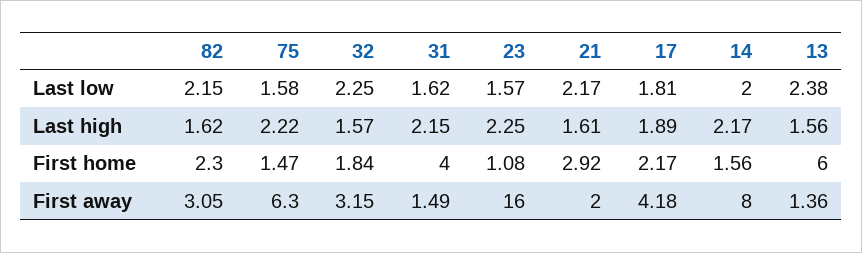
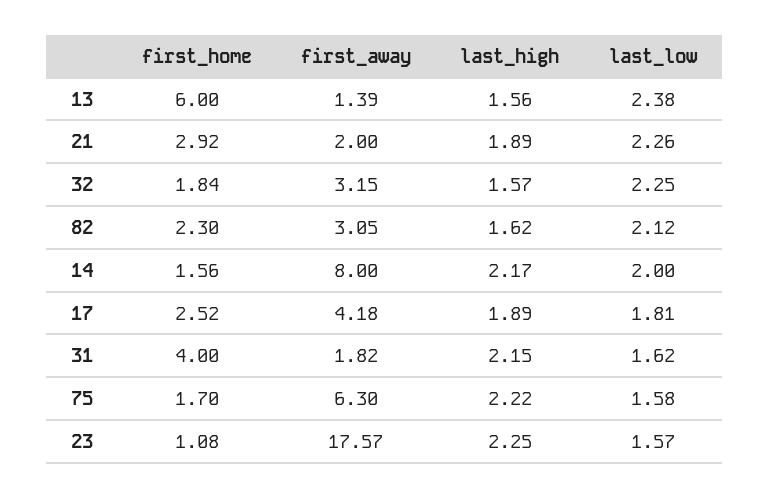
82, Last low: 2.15 -> 2.12
21, Last low: 2.17 -> 2.26
21, Last high: 1.61 -> 1.89
75, First home: 1.47 -> 1.7
17, First home: 2.17 -> 2.52
31, First away: 1.49 -> 1.82
23, First away: 16 -> 17.57
13, First away: 1.36 -> 1.39

